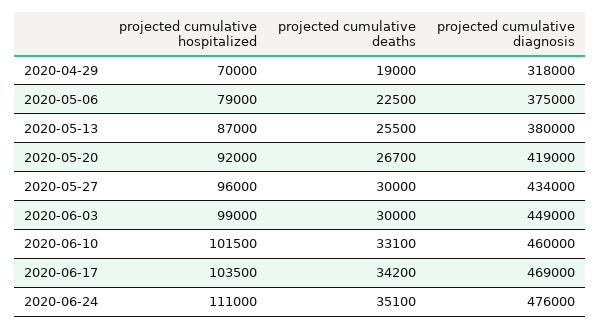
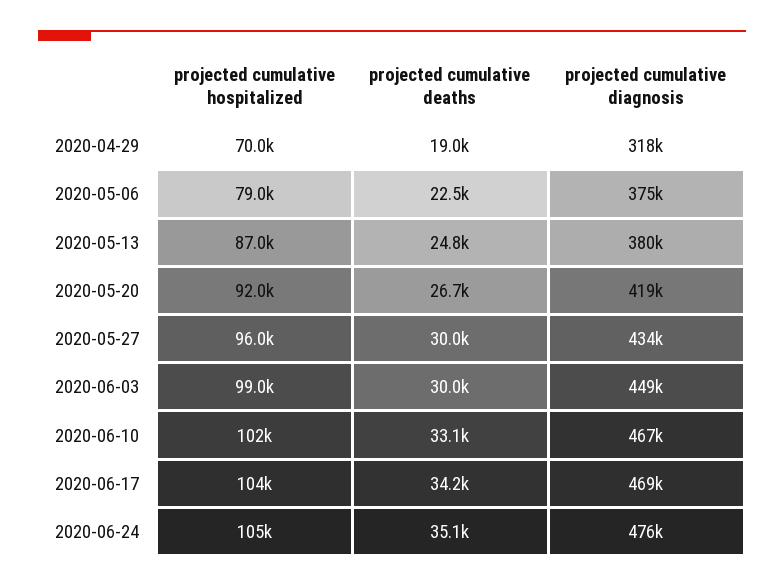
projected cumulative deaths, 2020-05-13: 25500 -> 24800
projected cumulative diagnosis, 2020-06-10: 460000 -> 467000
projected cumulative hospitalized, 2020-06-24: 111000 -> 105000

